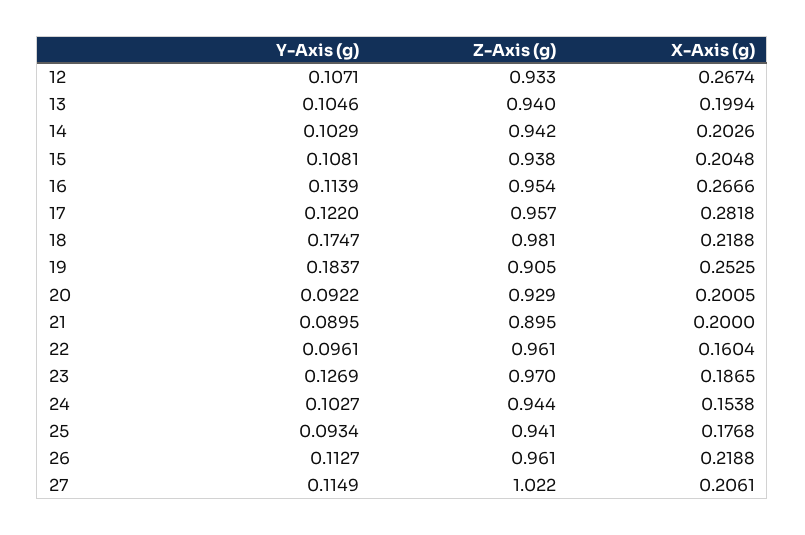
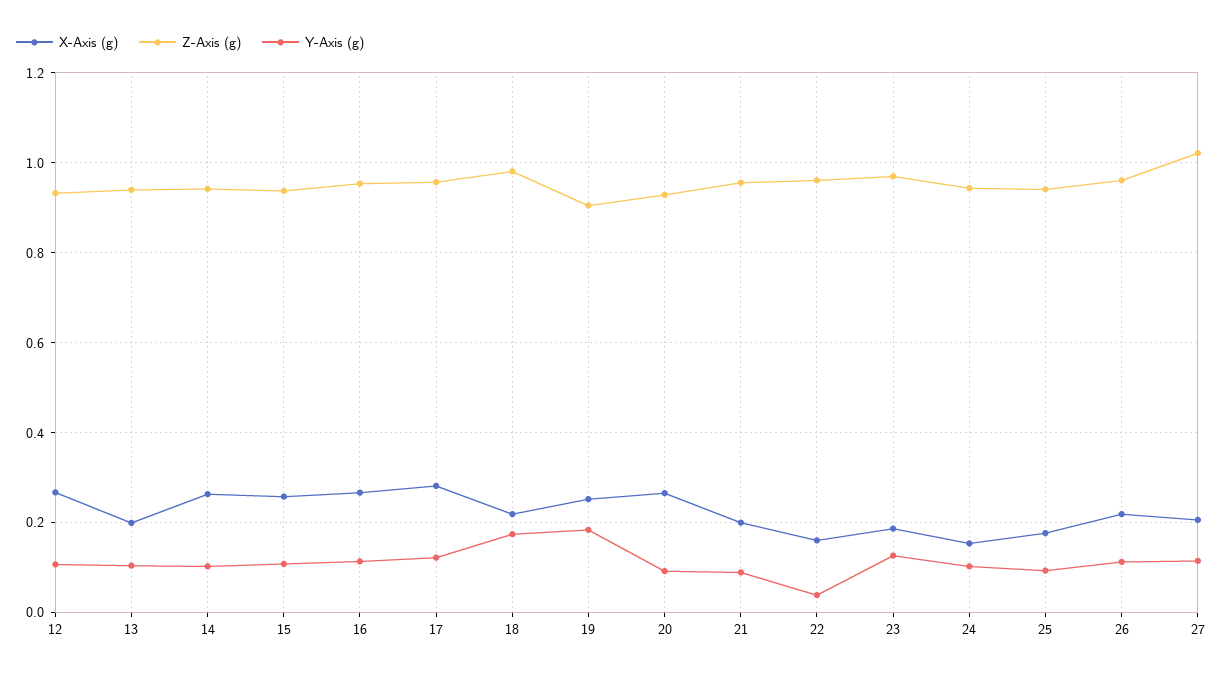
X-Axis (g), 14: 0.2026 -> 0.26
X-Axis (g), 15: 0.2048 -> 0.26
X-Axis (g), 20: 0.2005 -> 0.26
Z-Axis (g), 21: 0.895 -> 0.96
Y-Axis (g), 22: 0.0961 -> 0.04

